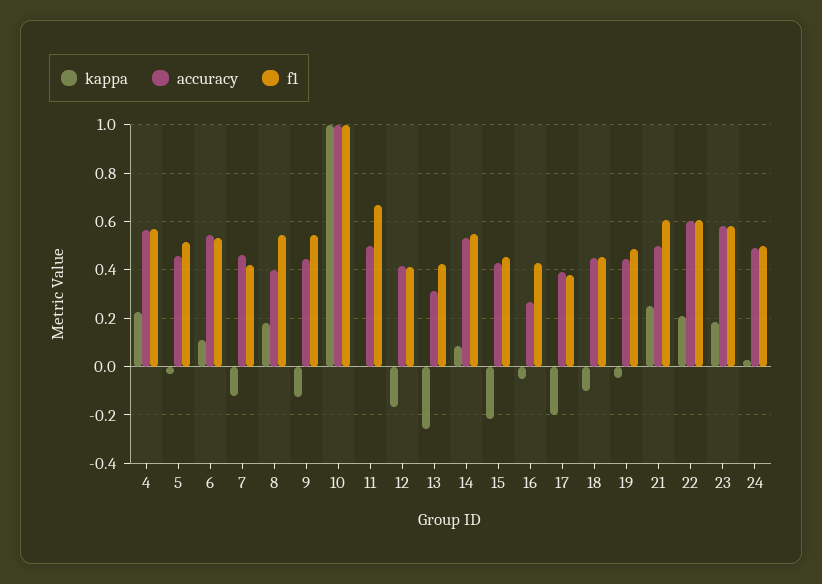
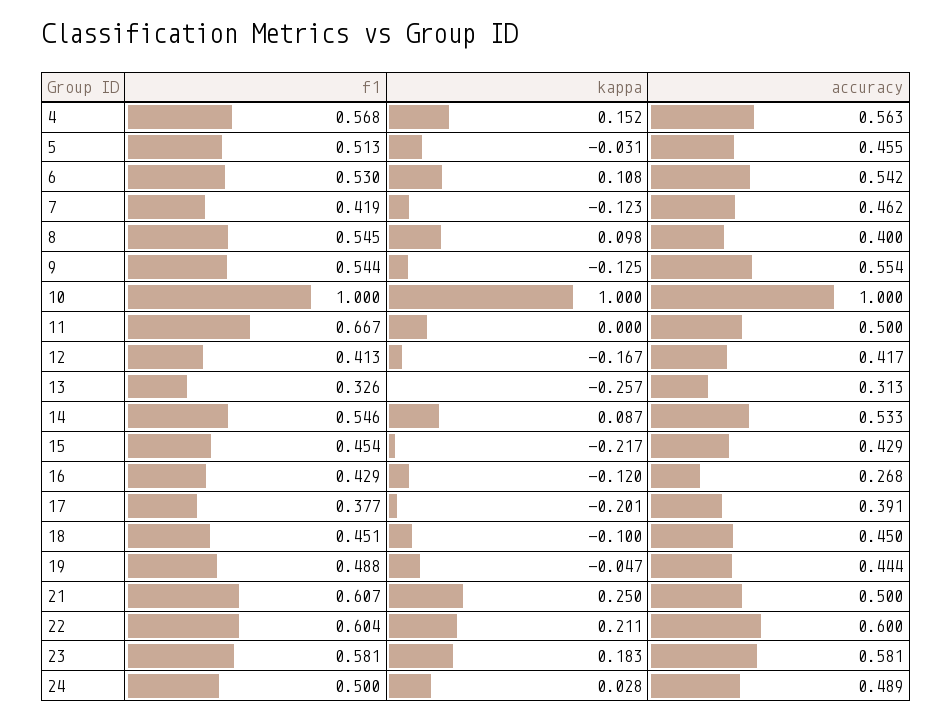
kappa, 4: 0.225 -> 0.152
kappa, 8: 0.175 -> 0.098
accuracy, 9: 0.45 -> 0.554
f1, 13: 0.425 -> 0.326
kappa, 16: -0.05 -> -0.12

